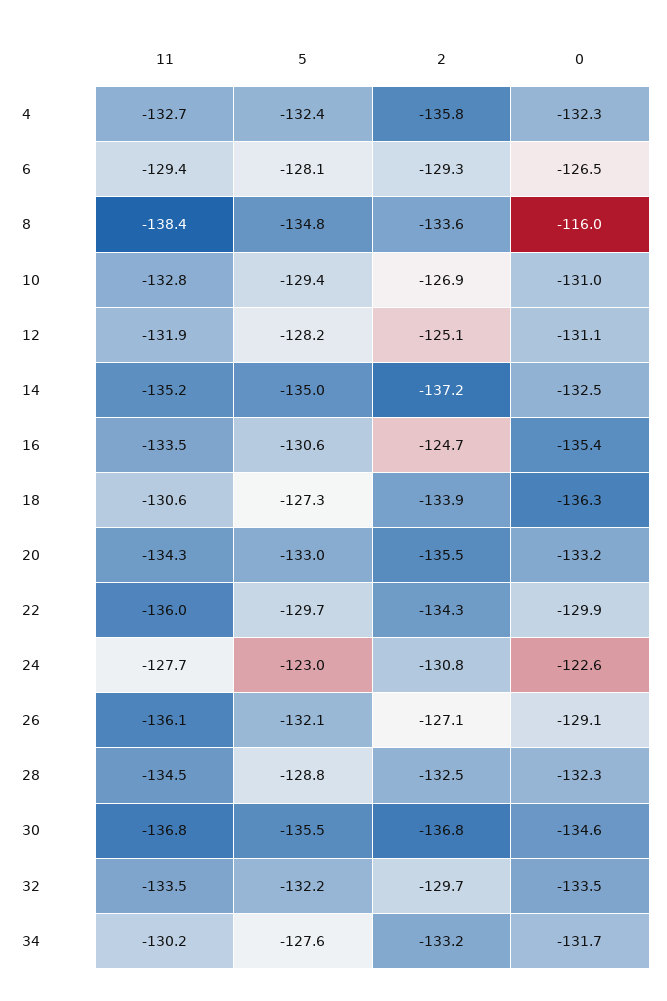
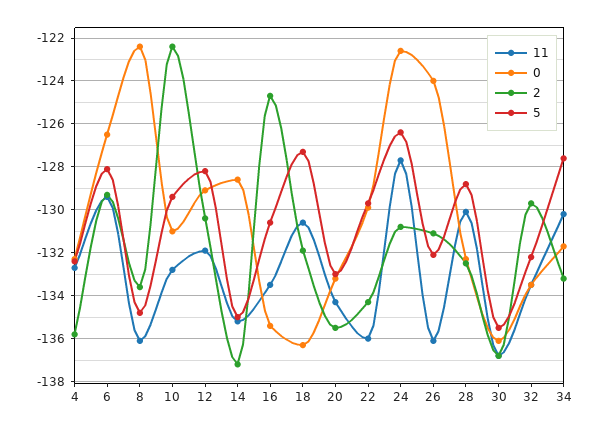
11, 8: -138.4 -> -136
0, 8: -116 -> -122.5
2, 10: -126.9 -> -122.5
2, 12: -125.1 -> -130.5
0, 12: -131.1 -> -129
0, 14: -132.5 -> -128.5
2, 18: -133.9 -> -132
5, 24: -123 -> -126.5
2, 26: -127.1 -> -131
0, 26: -129.1 -> -124
11, 28: -134.5 -> -130
0, 30: -134.6 -> -136

